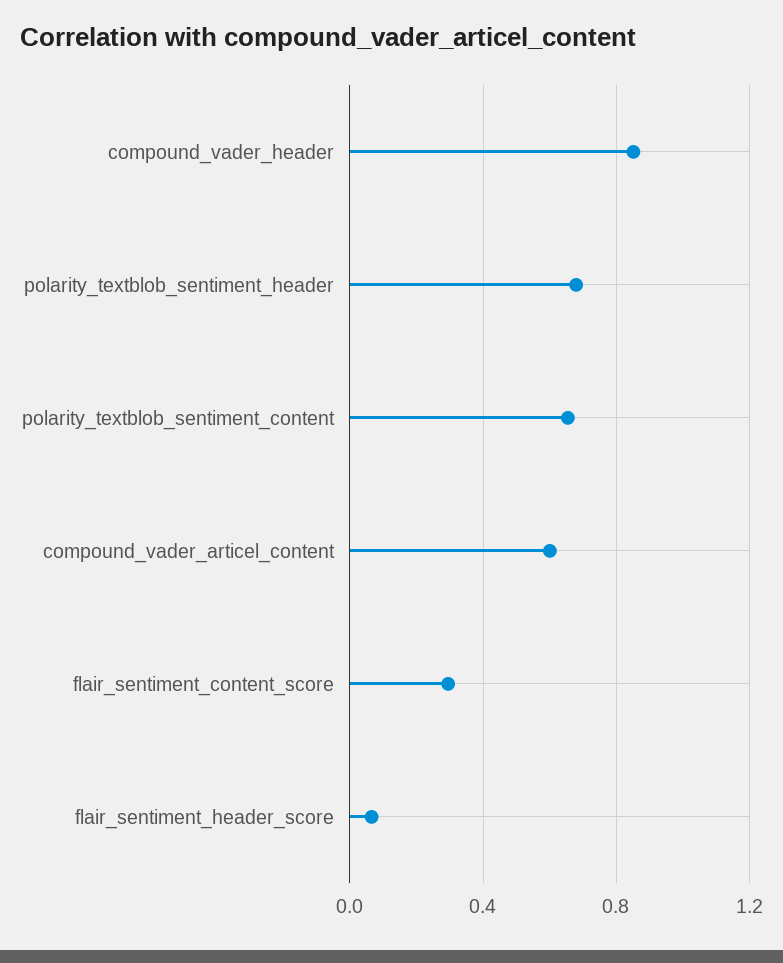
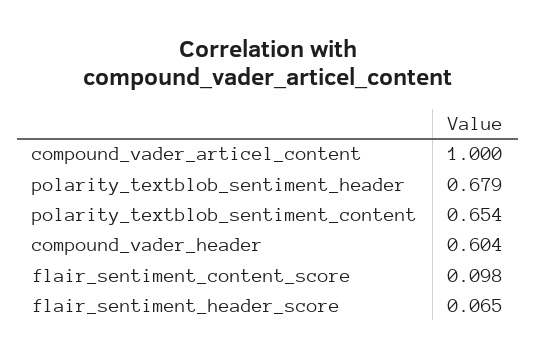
compound_vader_header: 0.85 -> 0.604
compound_vader_articel_content: 0.6 -> 1
flair_sentiment_content_score: 0.3 -> 0.098

